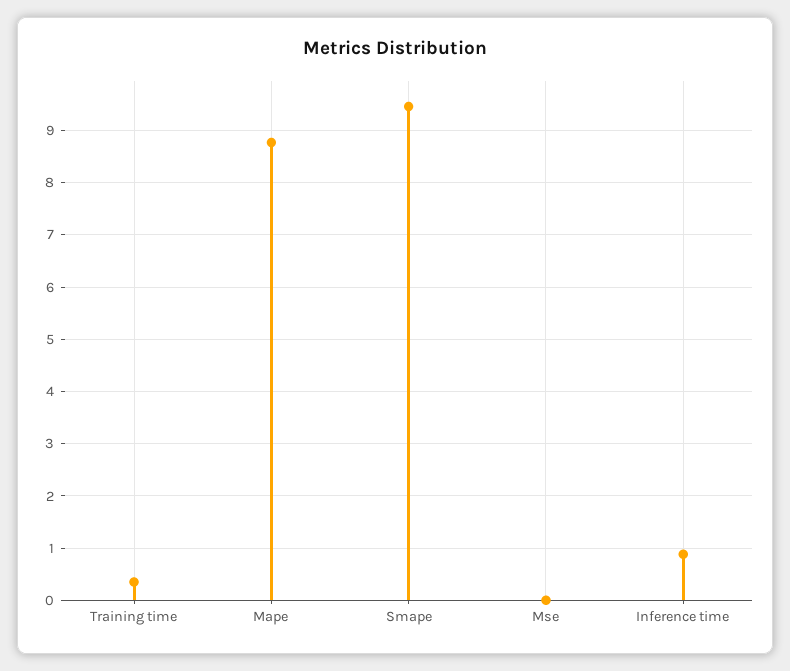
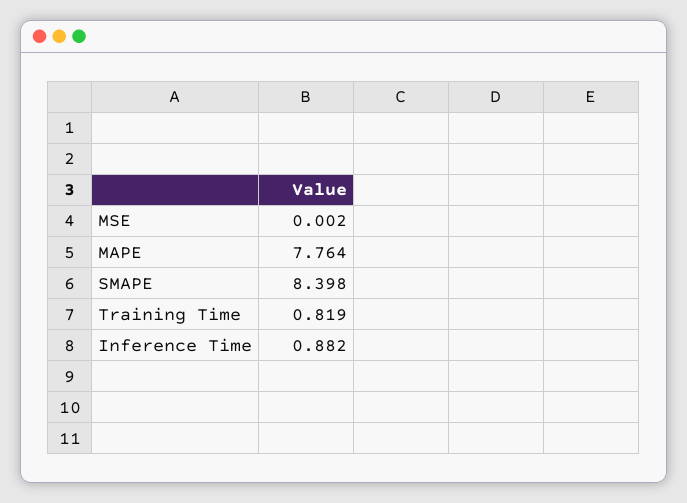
Training time: 0.4 -> 0.819
Mape: 8.8 -> 7.764
Smape: 9.4 -> 8.398

